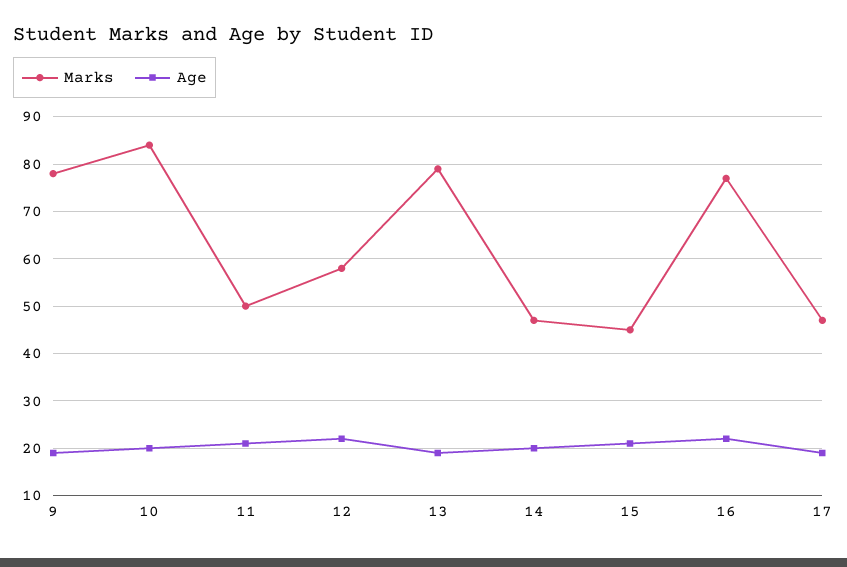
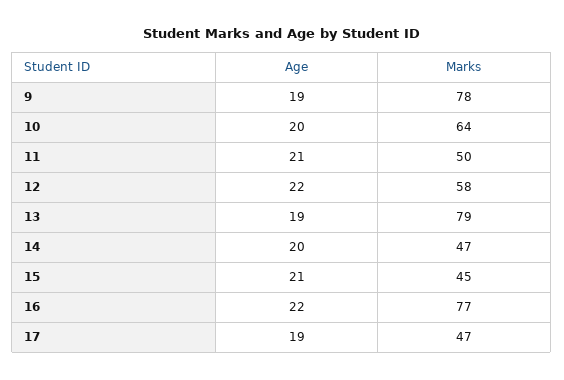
Marks, 10: 85 -> 64

